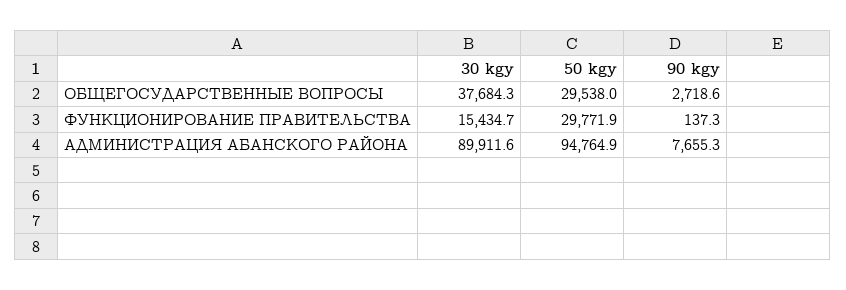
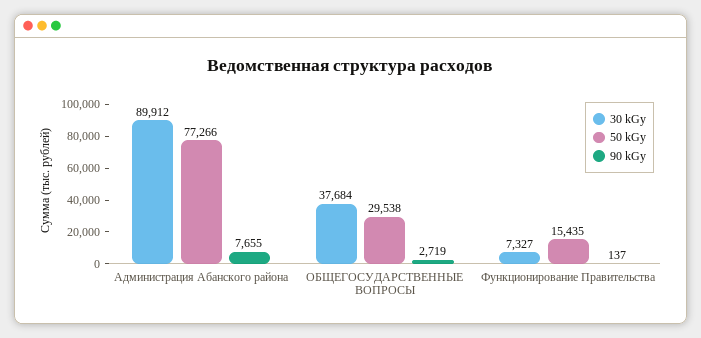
30 kgy, ФУНКЦИОНИРОВАНИЕ ПРАВИТЕЛЬСТВА: 15434.7 -> 7327
50 kgy, ФУНКЦИОНИРОВАНИЕ ПРАВИТЕЛЬСТВА: 29771.9 -> 15435
50 kgy, АДМИНИСТРАЦИЯ АБАНСКОГО РАЙОНА: 94764.9 -> 77266

